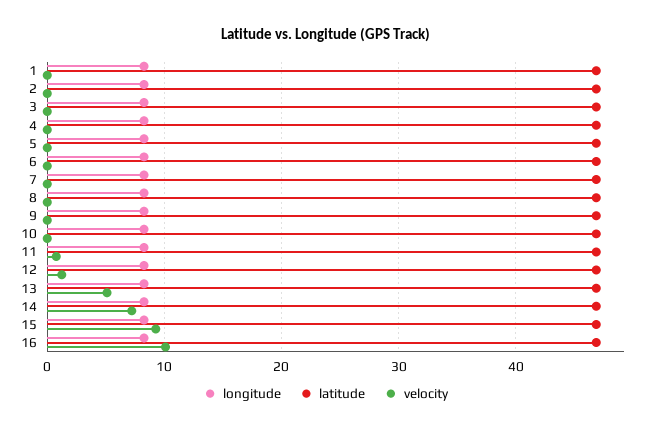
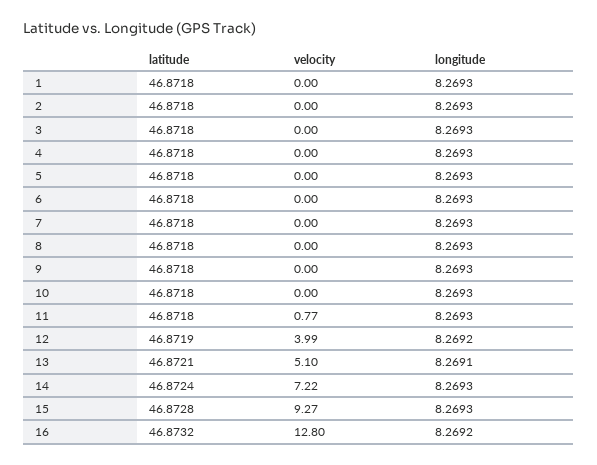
velocity, 12: 1 -> 3.99
velocity, 16: 10 -> 12.8

